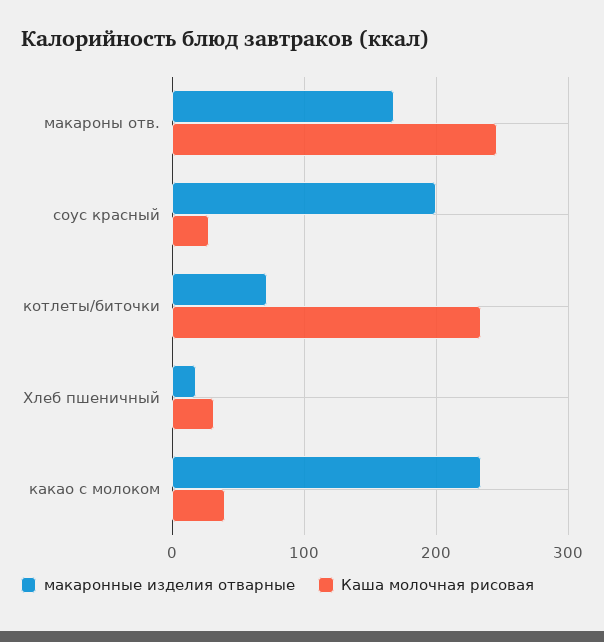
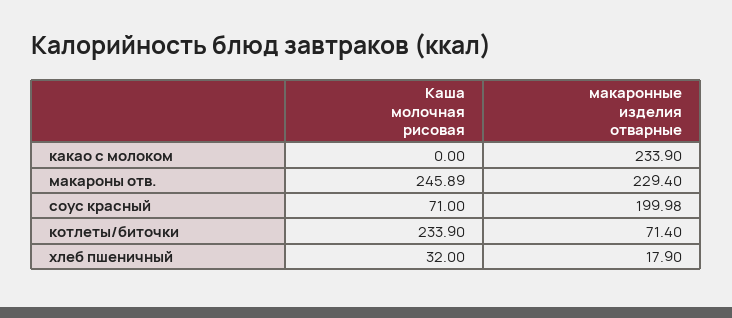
макаронные изделия отварные, макароны отв.: 170 -> 229.4
Каша молочная рисовая, соус красный: 30 -> 71
Каша молочная рисовая, какао с молоком: 40 -> 0

